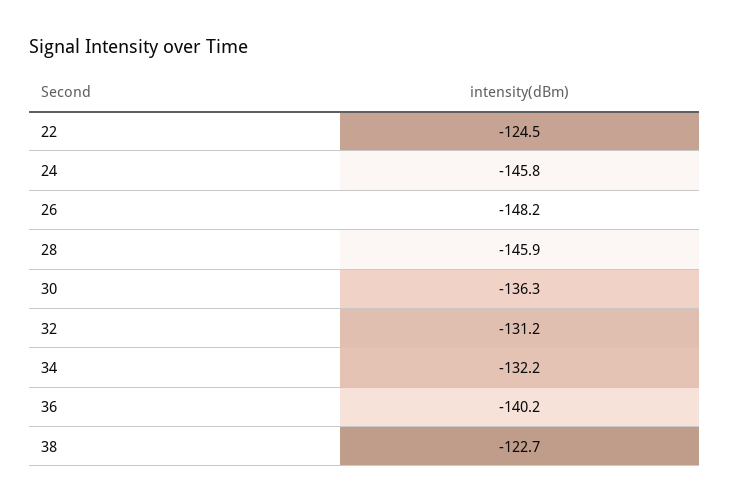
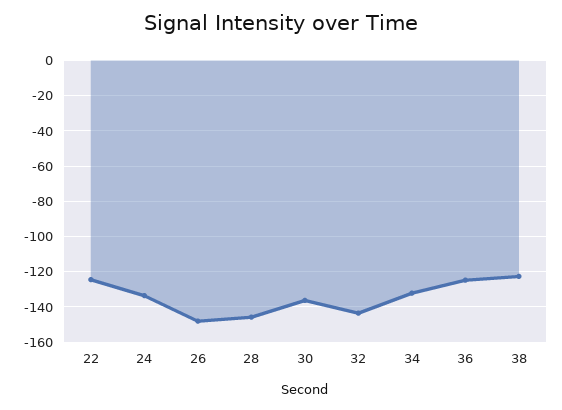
24: -145.8 -> -135
32: -131.2 -> -145
36: -140.2 -> -125

